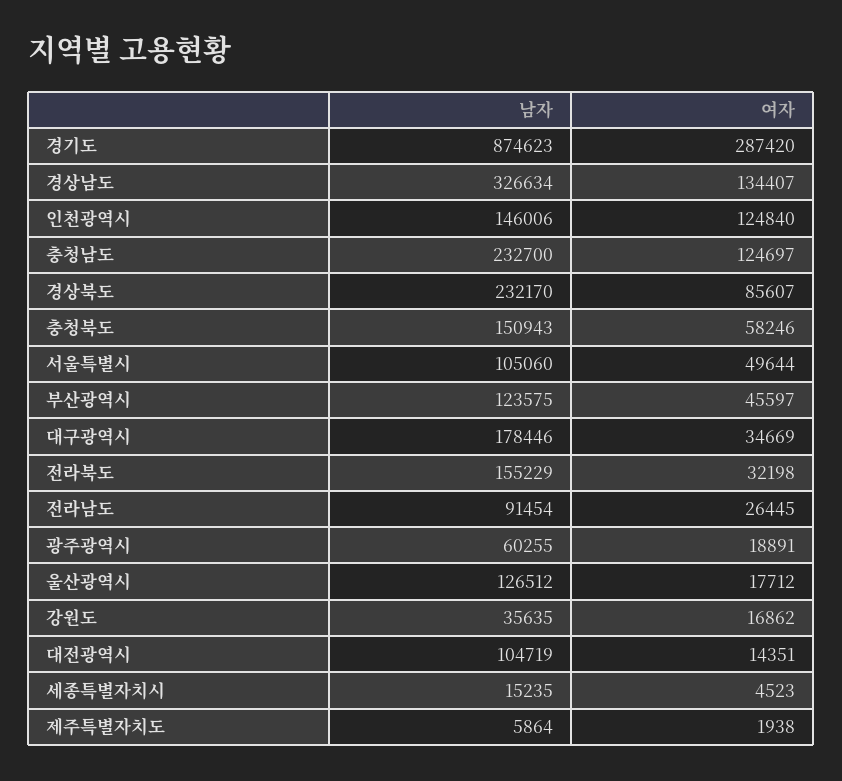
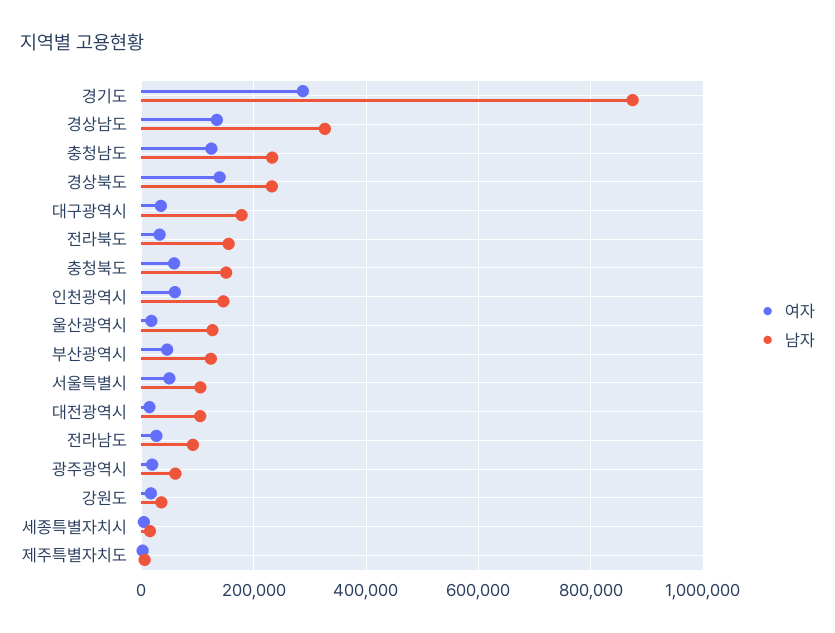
여자, 인천광역시: 124840 -> 60000
여자, 경상북도: 85607 -> 140000

